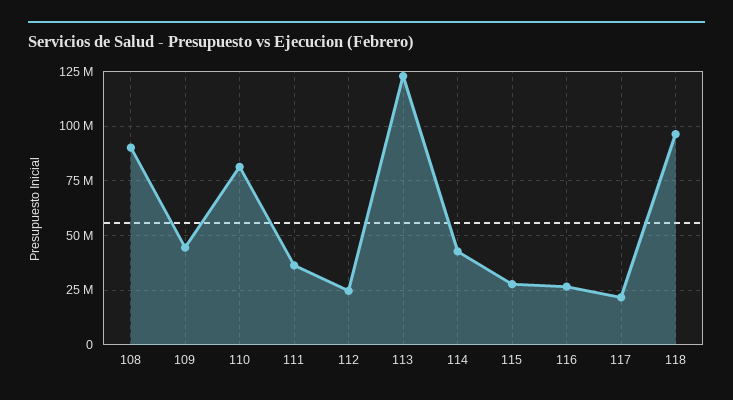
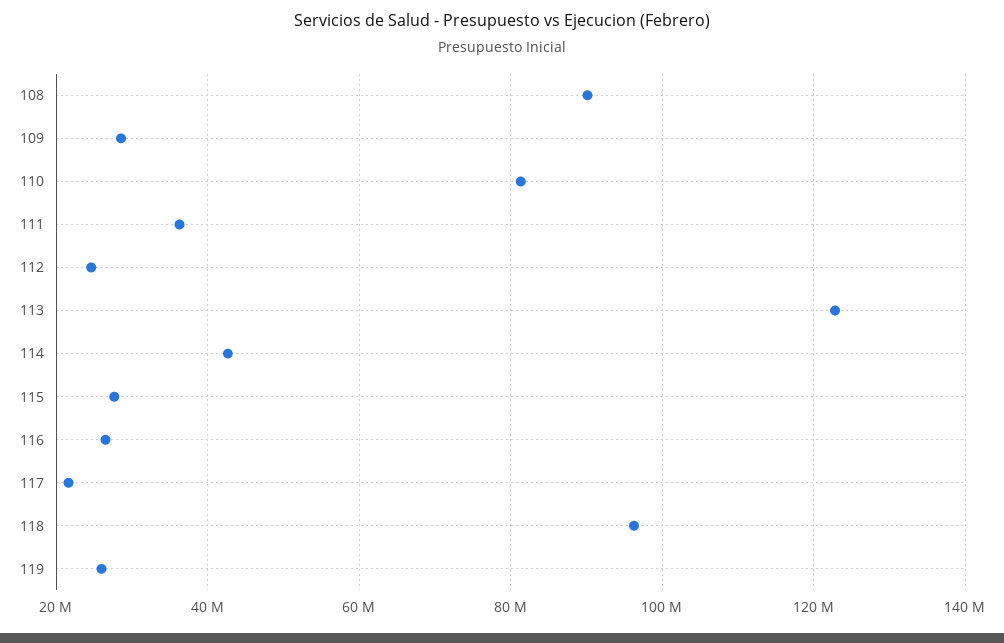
109: 45000000 -> 28000000
119: none -> 26000000

